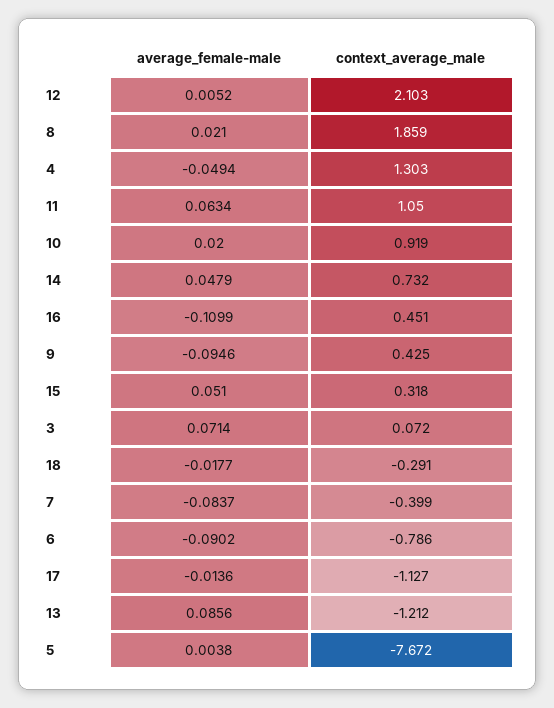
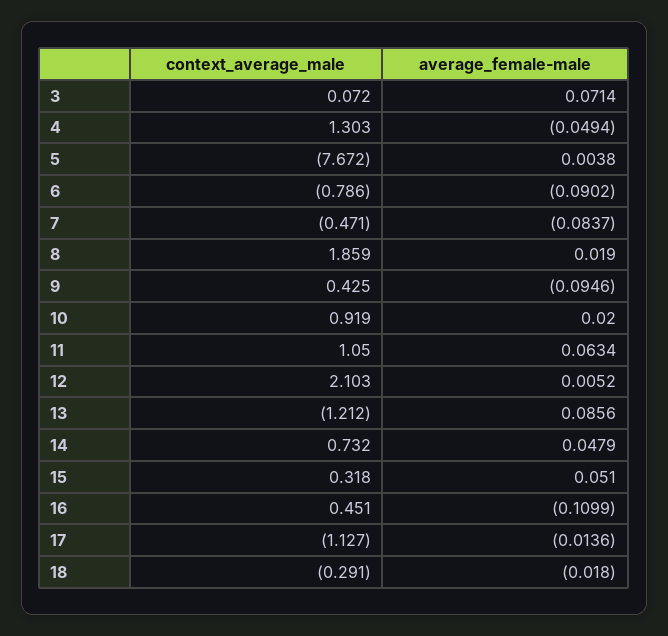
average_female-male, 8: 0.021 -> 0.019
average_female-male, 18: -0.0177 -> -0.018
context_average_male, 7: -0.399 -> -0.471

